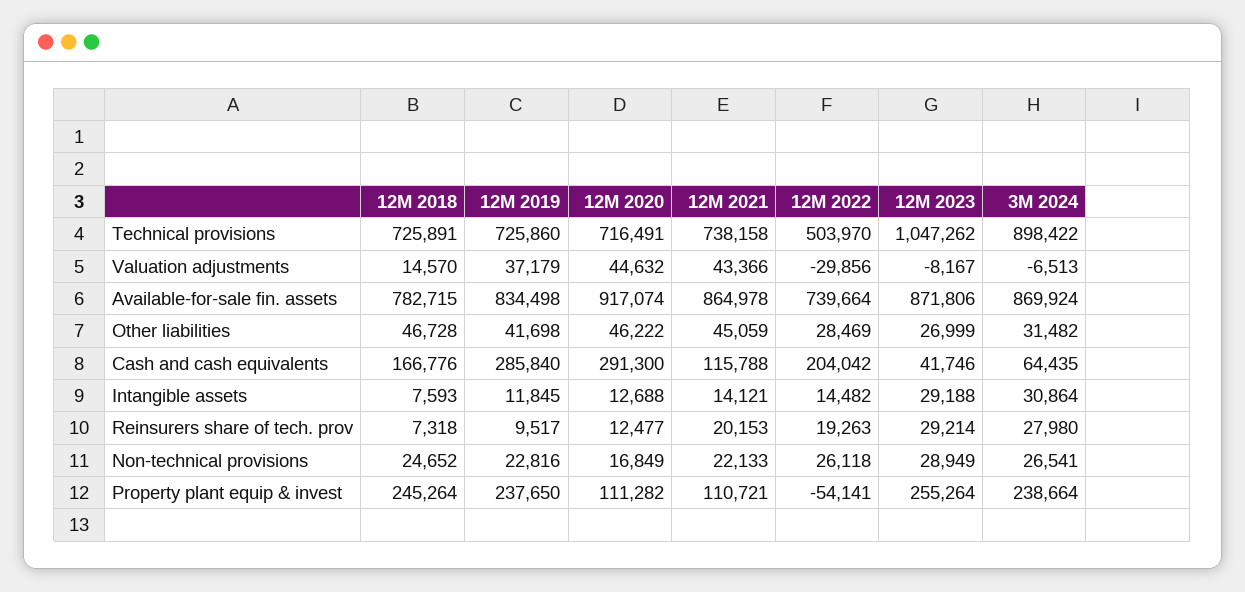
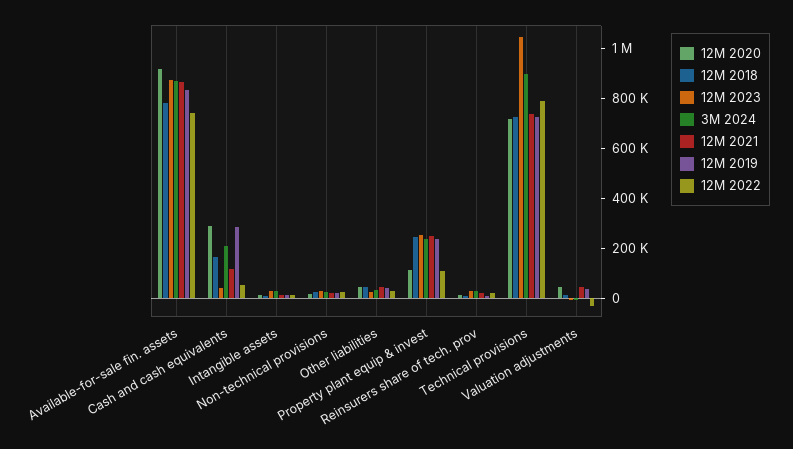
12M 2022, Technical provisions: 503970 -> 800000
12M 2022, Cash and cash equivalents: 204042 -> 50000
3M 2024, Cash and cash equivalents: 64435 -> 200000
12M 2021, Property plant equip & invest: 110721 -> 250000
12M 2022, Property plant equip & invest: -54141 -> 100000

